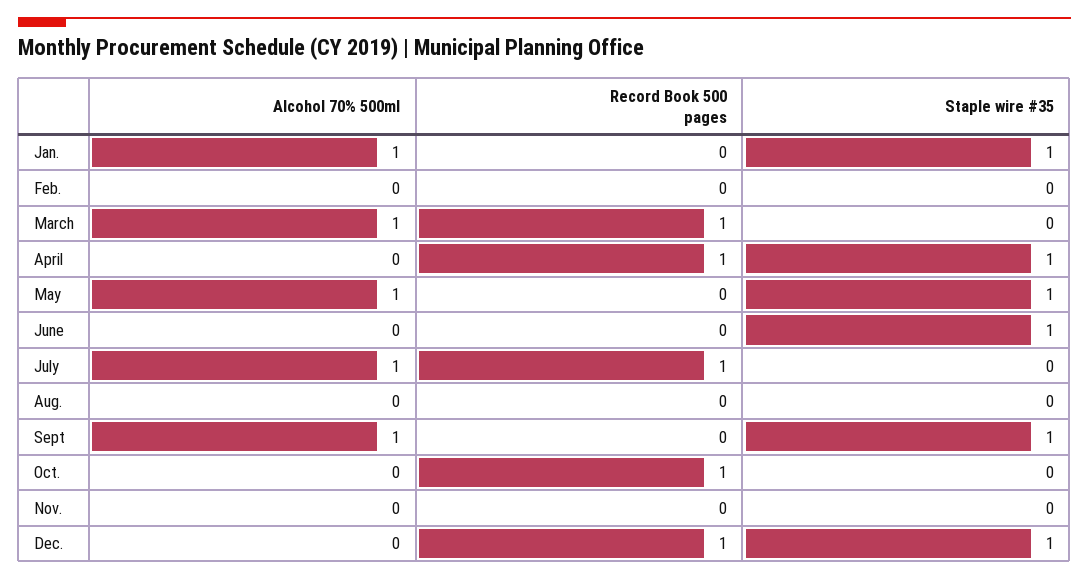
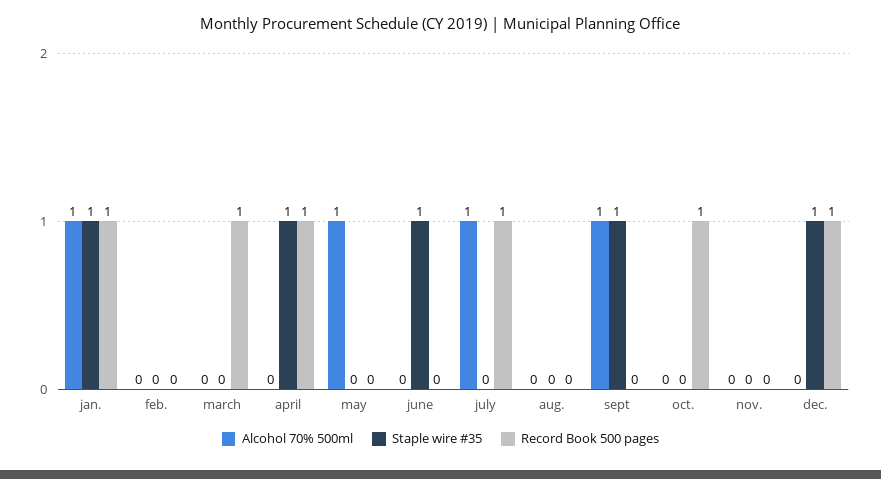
Record Book 500 pages, Jan.: 0 -> 1
Alcohol 70% 500ml, March: 1 -> 0
Staple wire #35, May: 1 -> 0

